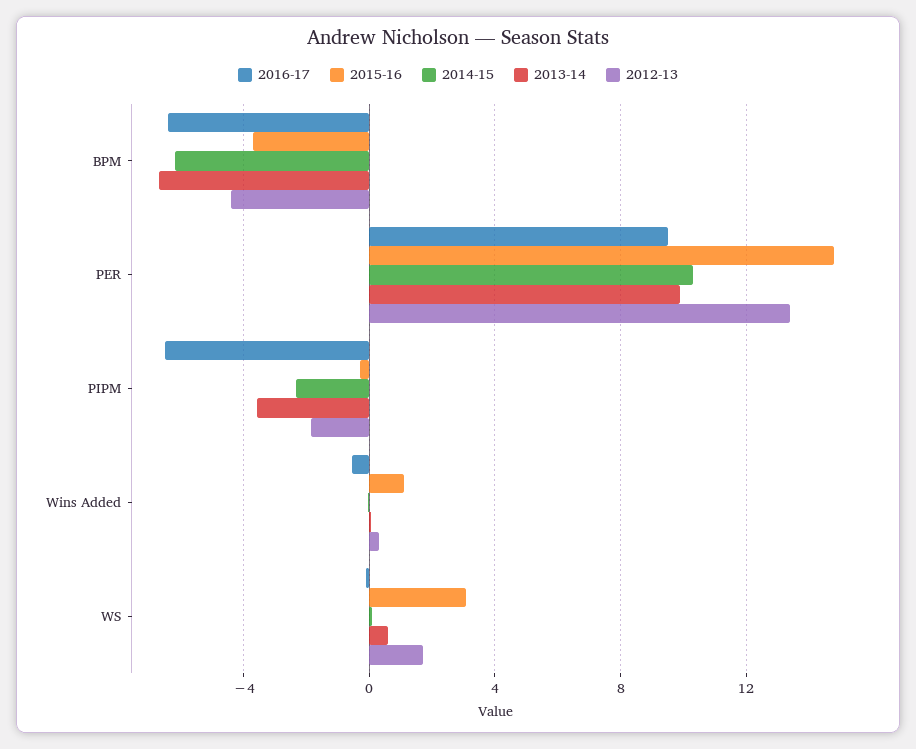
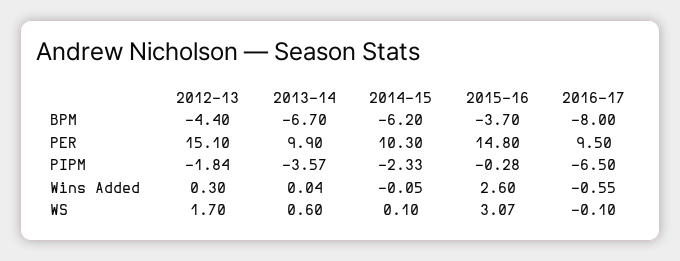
2016-17, BPM: -6.5 -> -8
2012-13, PER: 13.5 -> 15.1
2015-16, Wins Added: 1 -> 2.6

